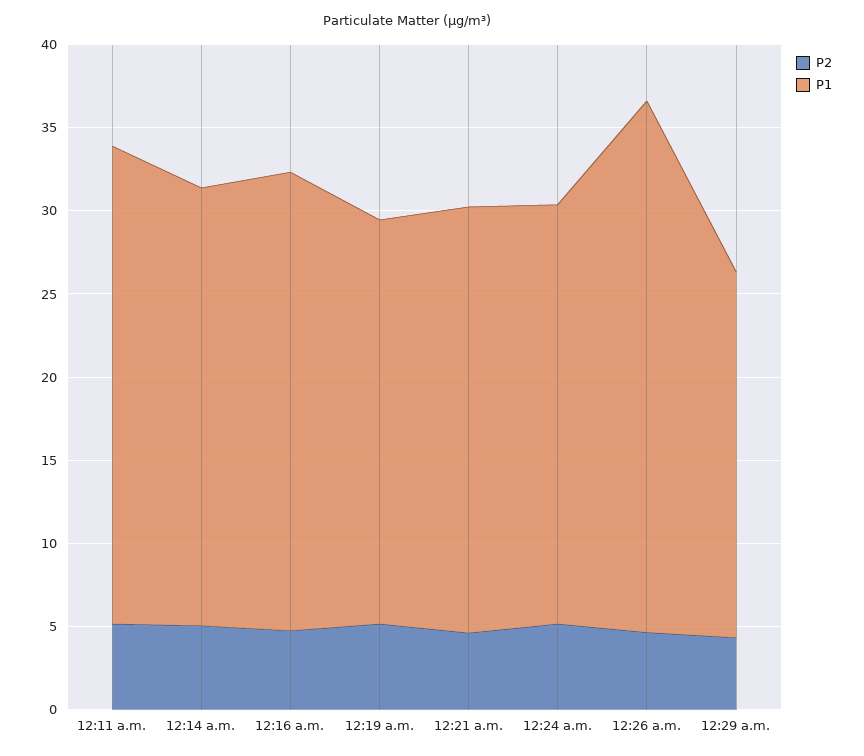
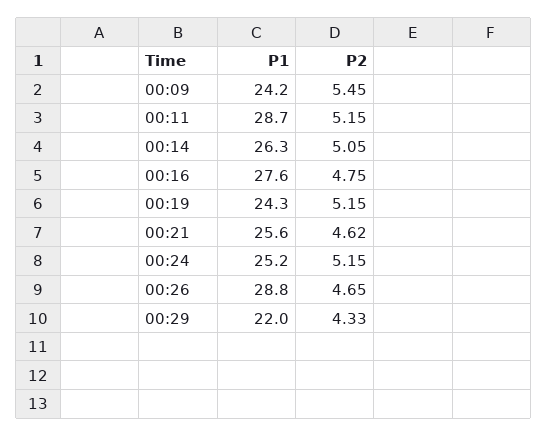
P1, 12:26 a.m.: 32 -> 28.8
P1, 00:09: none -> 24.2
P2, 00:09: none -> 5.45

